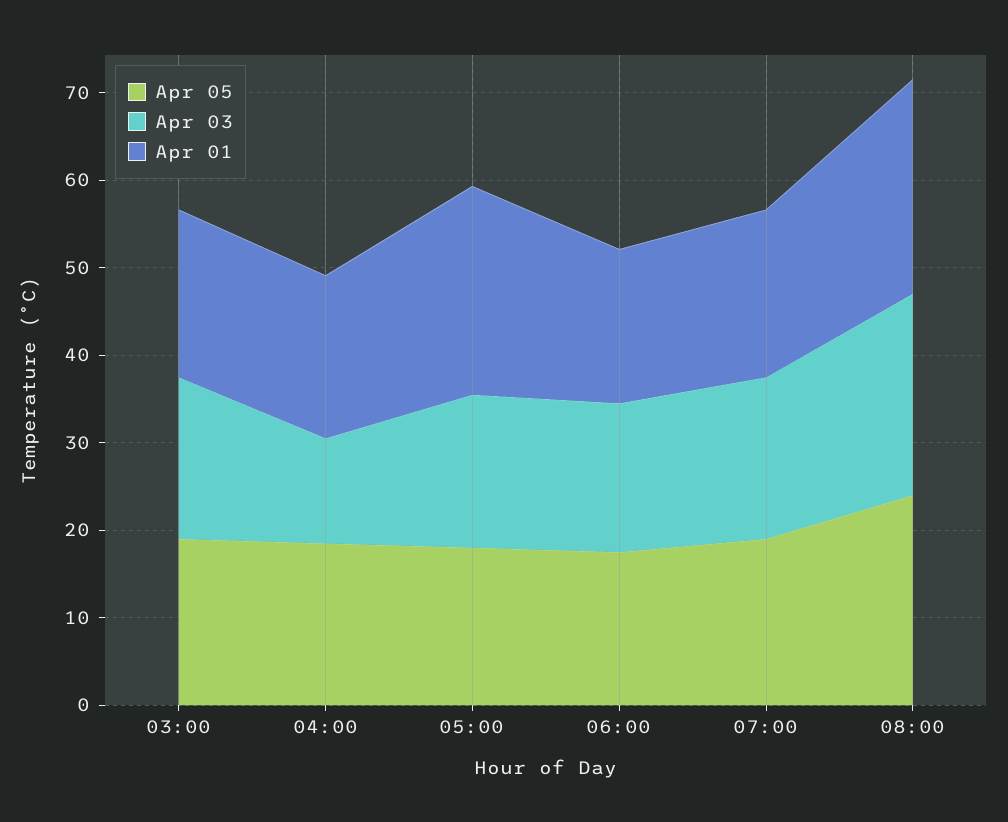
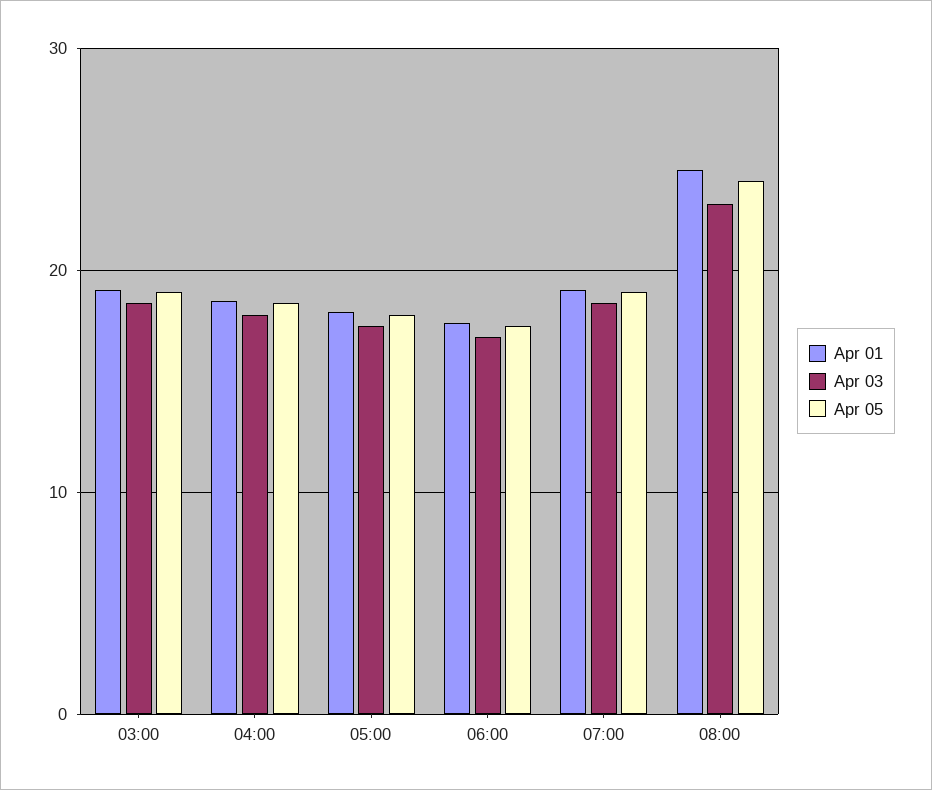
Apr 03, 04:00: 12 -> 18
Apr 01, 05:00: 24 -> 18

